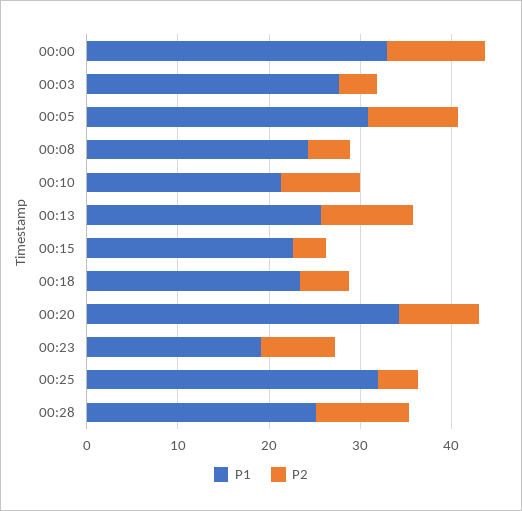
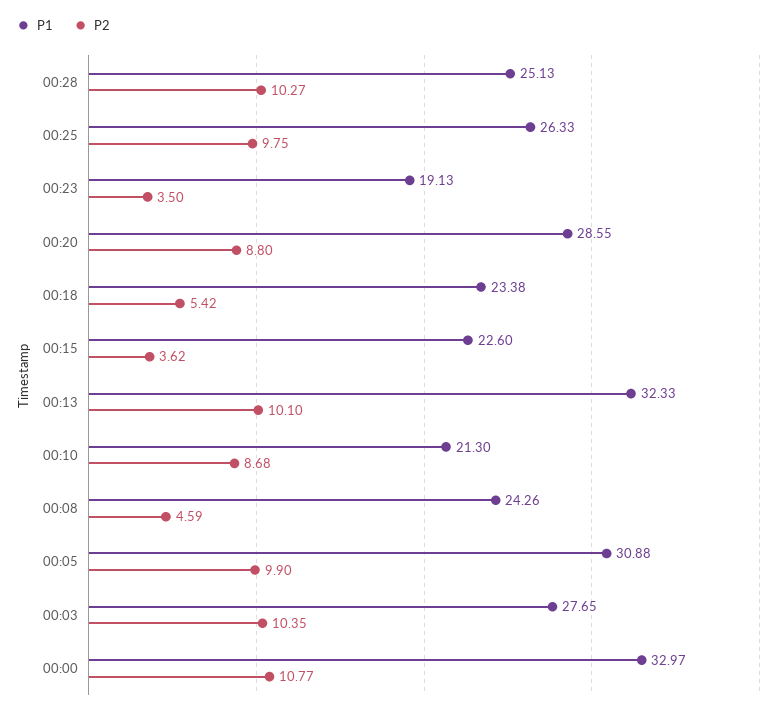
P2, 00:03: 4 -> 10.35
P1, 00:13: 26 -> 32.33
P1, 00:20: 34 -> 28.55
P2, 00:23: 8 -> 3.5
P1, 00:25: 32 -> 26.33
P2, 00:25: 4 -> 9.75

